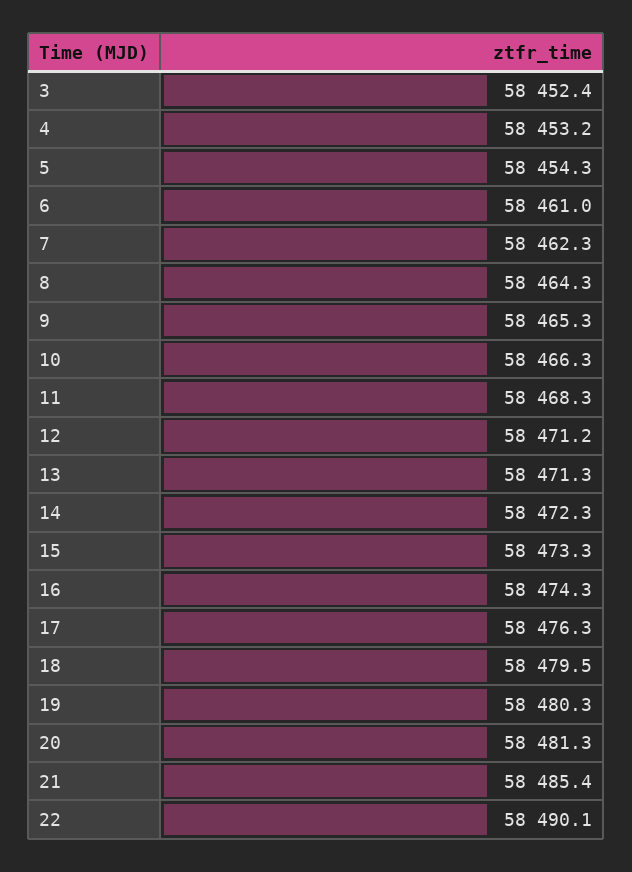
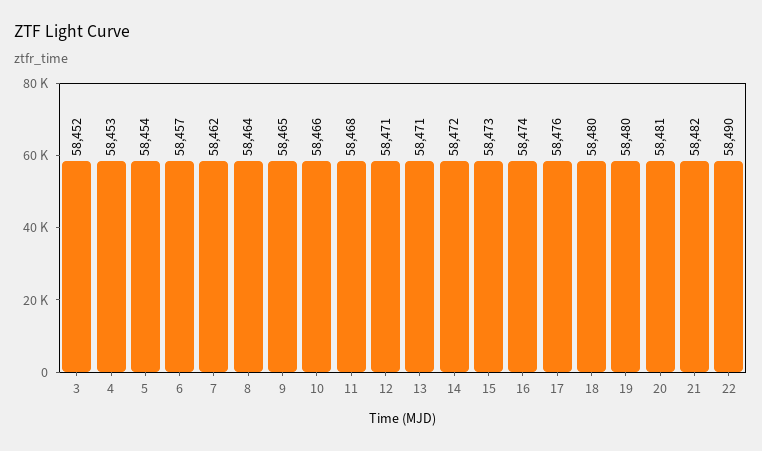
6: 58461 -> 58457
21: 58485.4 -> 58482

